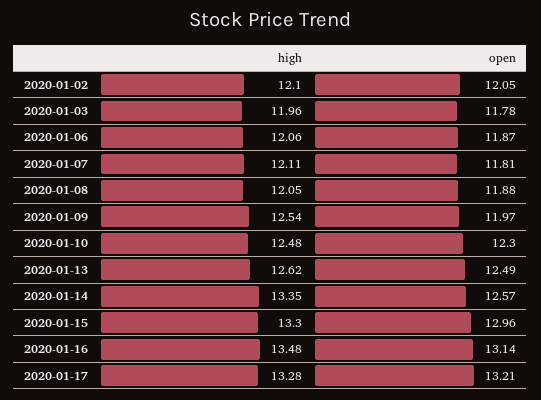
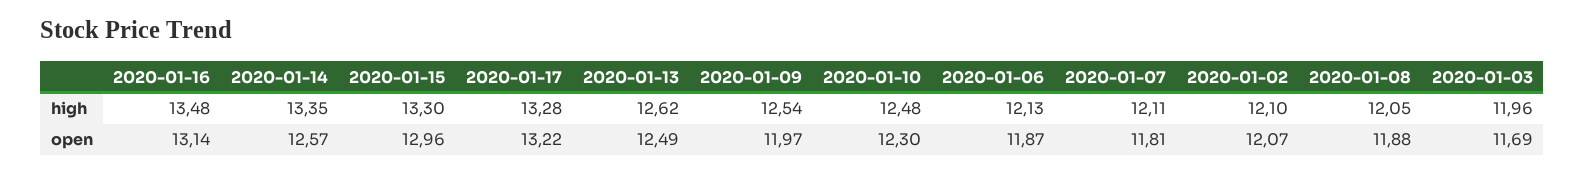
open, 2020-01-02: 12.05 -> 12.07
open, 2020-01-03: 11.78 -> 11.69
high, 2020-01-06: 12.06 -> 12.13
open, 2020-01-17: 13.21 -> 13.22

